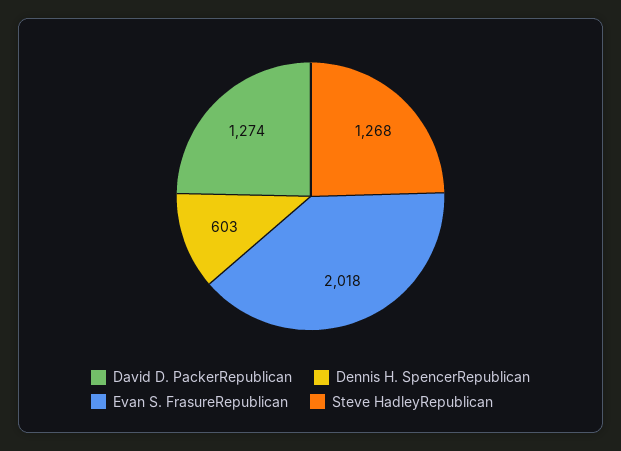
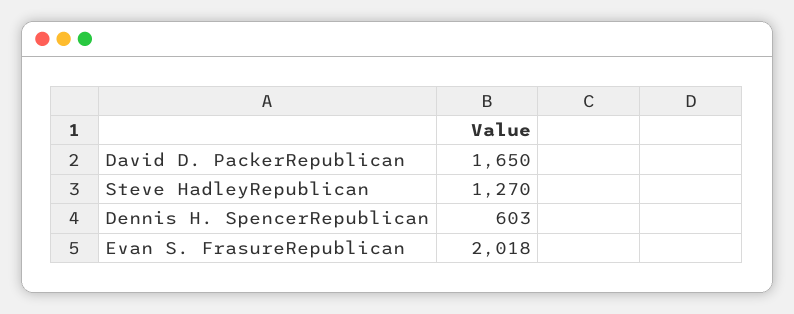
David D. PackerRepublican: 1274 -> 1650
Steve HadleyRepublican: 1268 -> 1270

